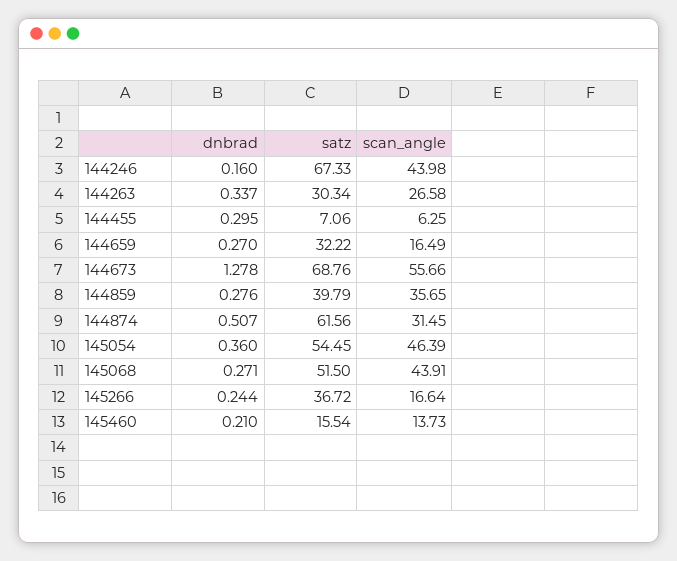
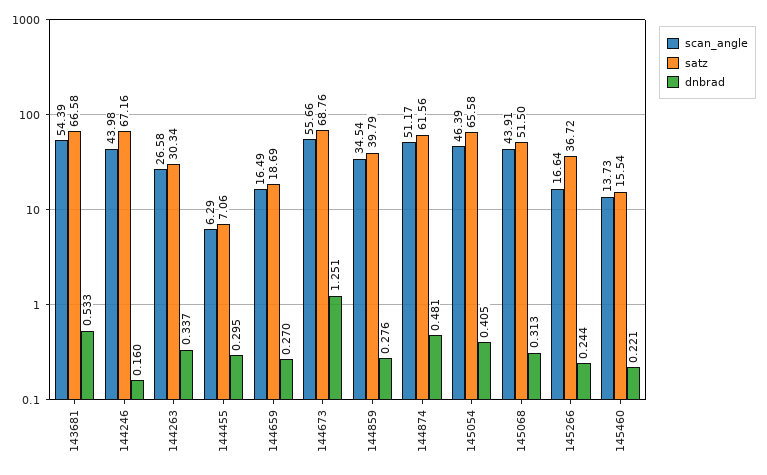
satz, 144246: 67.33 -> 67.16
scan_angle, 144455: 6.25 -> 6.29
satz, 144659: 32.22 -> 18.69
dnbrad, 144673: 1.278 -> 1.251
scan_angle, 144859: 35.65 -> 34.54
dnbrad, 144874: 0.507 -> 0.481
scan_angle, 144874: 31.45 -> 51.17
dnbrad, 145054: 0.36 -> 0.405
satz, 145054: 54.45 -> 65.58
dnbrad, 145068: 0.271 -> 0.313
dnbrad, 145460: 0.21 -> 0.221
scan_angle, 143681: none -> 54.39
satz, 143681: none -> 66.58
dnbrad, 143681: none -> 0.533

